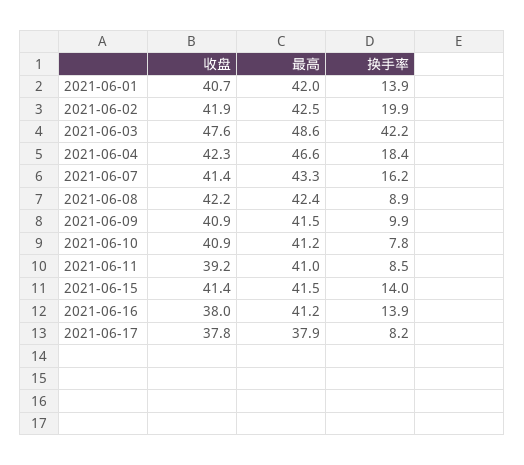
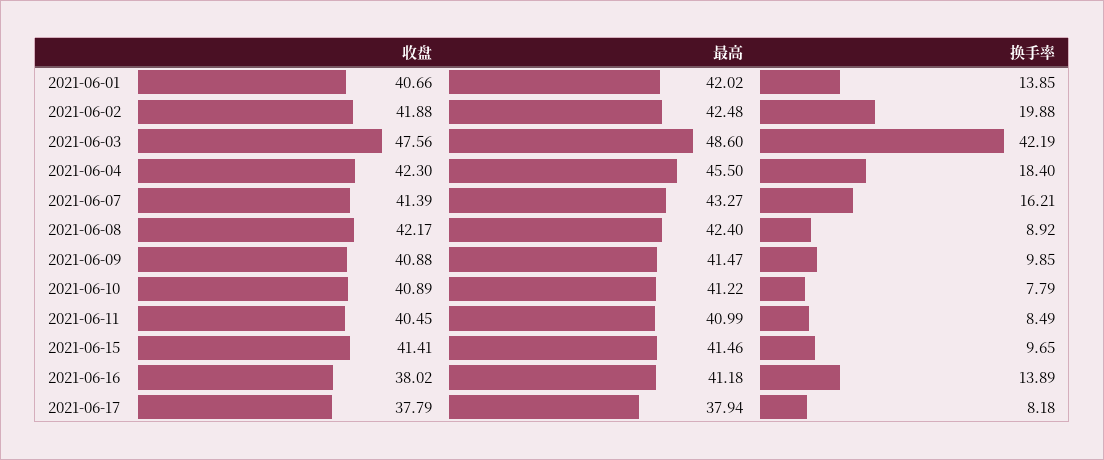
最高, 2021-06-04: 46.6 -> 45.5
收盘, 2021-06-11: 39.2 -> 40.45
换手率, 2021-06-15: 14 -> 9.65

